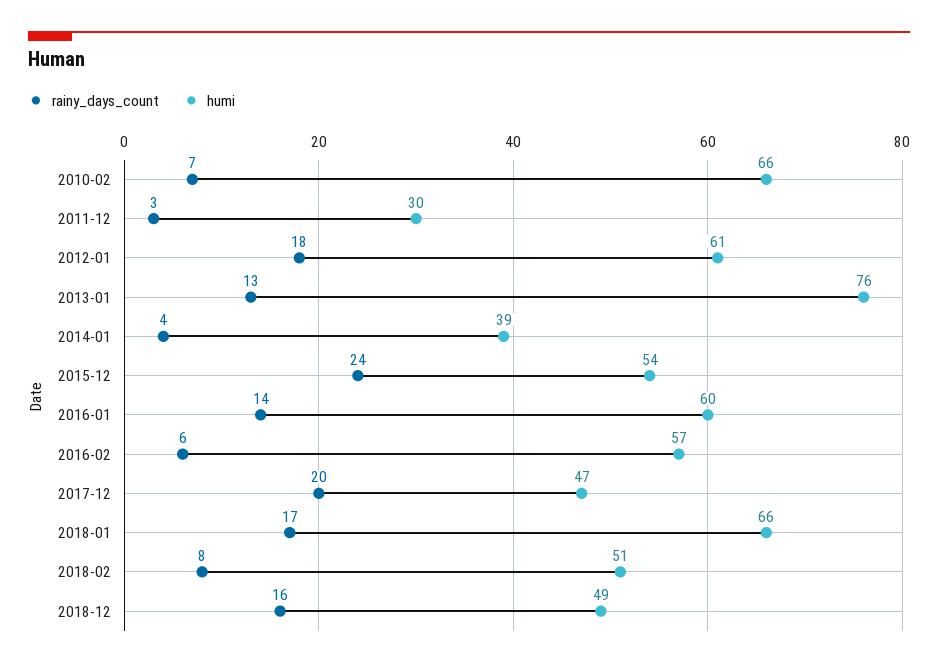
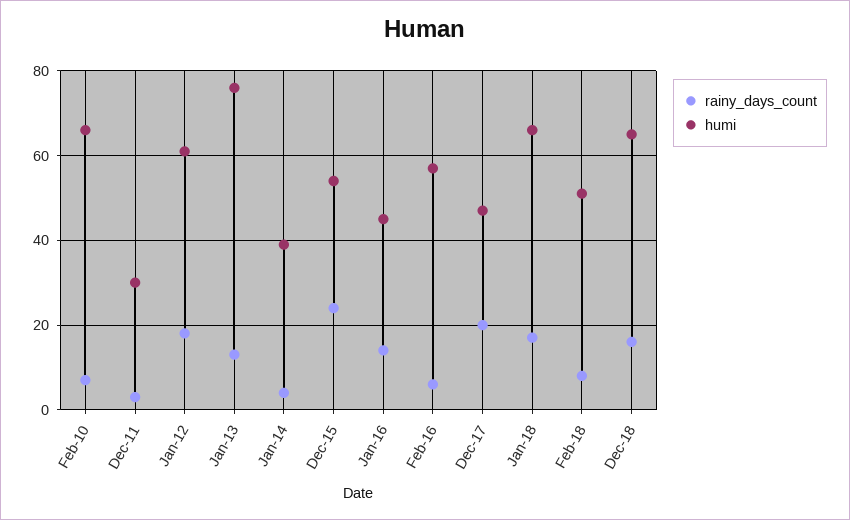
humi, 2016-01: 60 -> 45
humi, 2018-12: 49 -> 65

